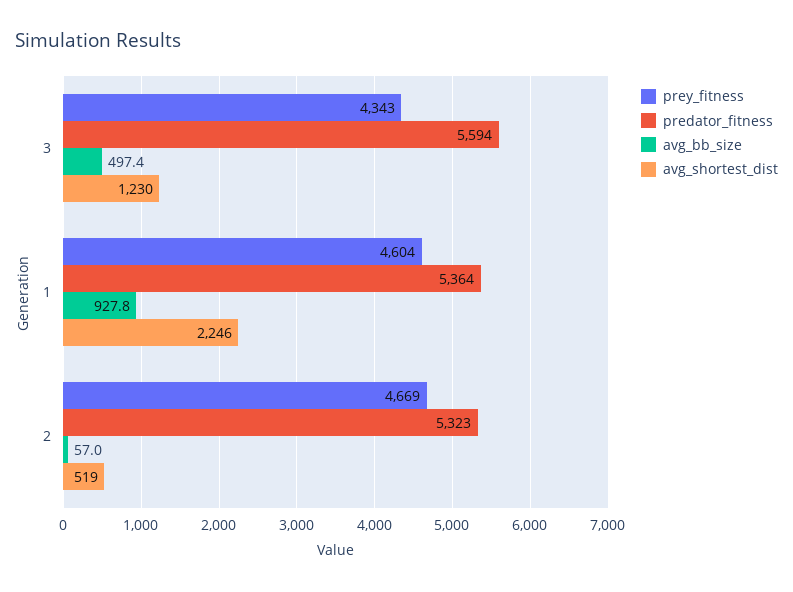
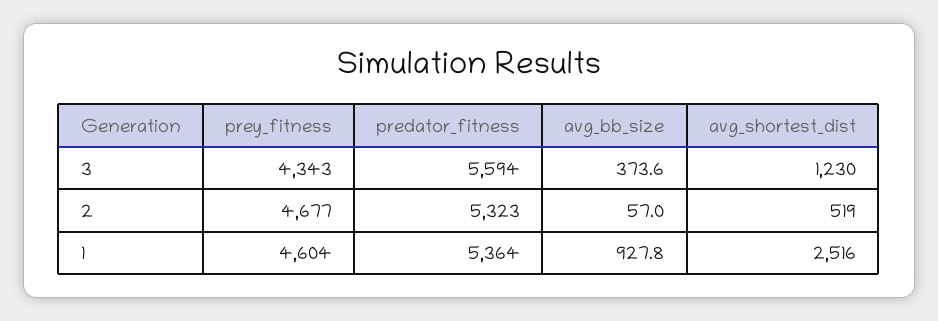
avg_bb_size, 3: 497.4 -> 373.6
avg_shortest_dist, 1: 2246 -> 2516
prey_fitness, 2: 4669 -> 4677

